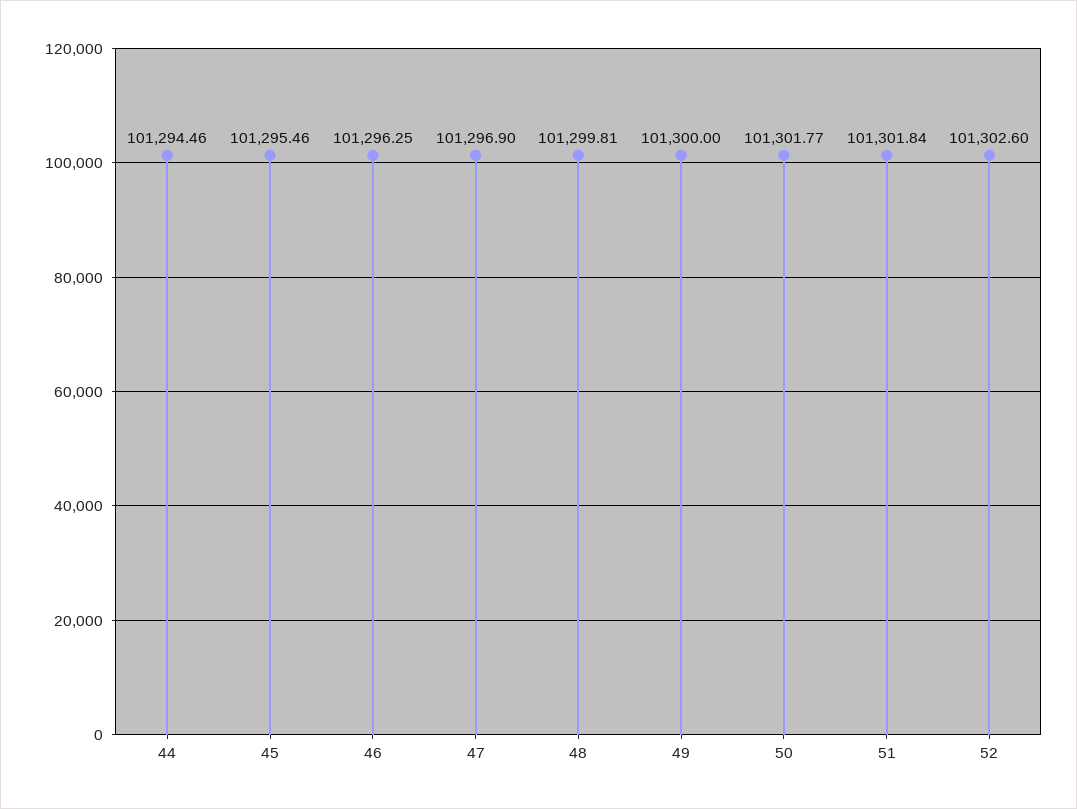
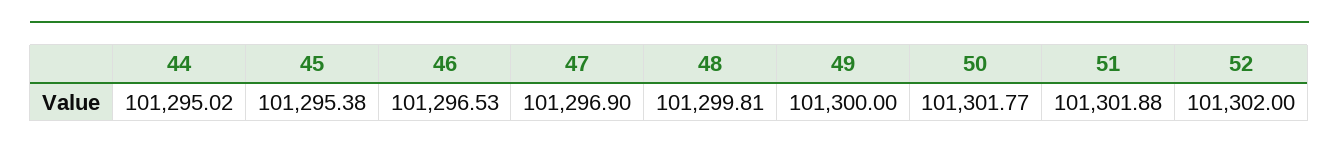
44: 101294.46 -> 101295.02
45: 101295.46 -> 101295.38
46: 101296.25 -> 101296.53
51: 101301.84 -> 101301.88
52: 101302.6 -> 101302

